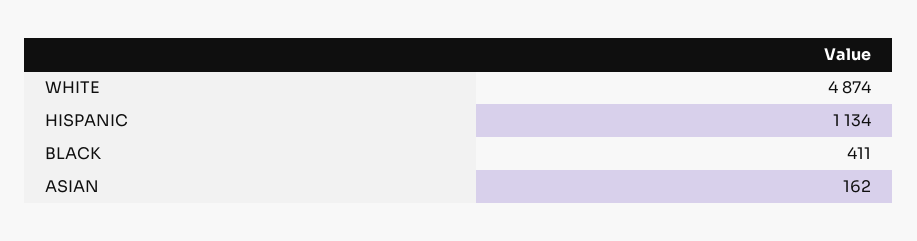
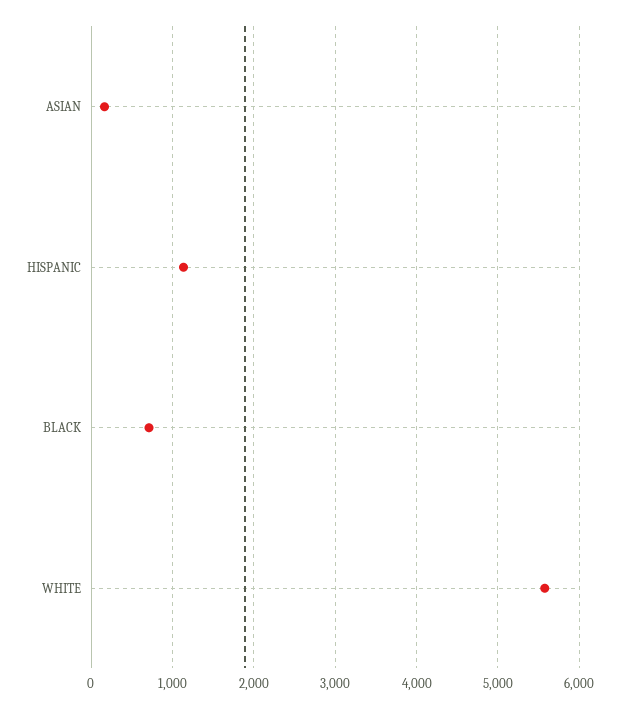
WHITE: 4874 -> 5600
BLACK: 411 -> 700

